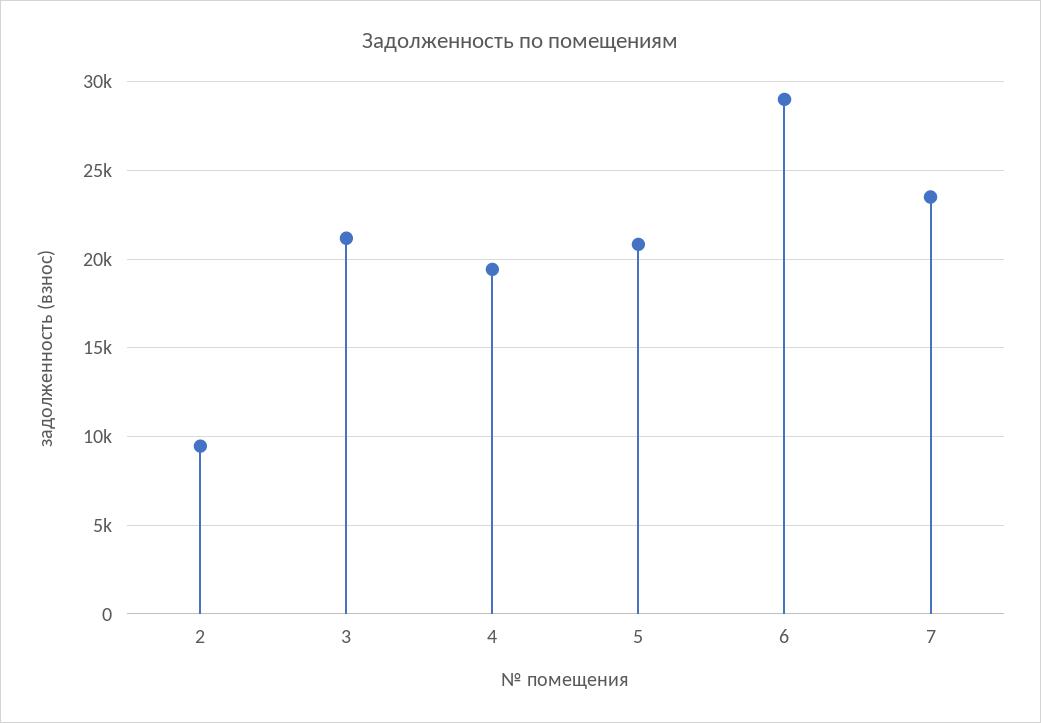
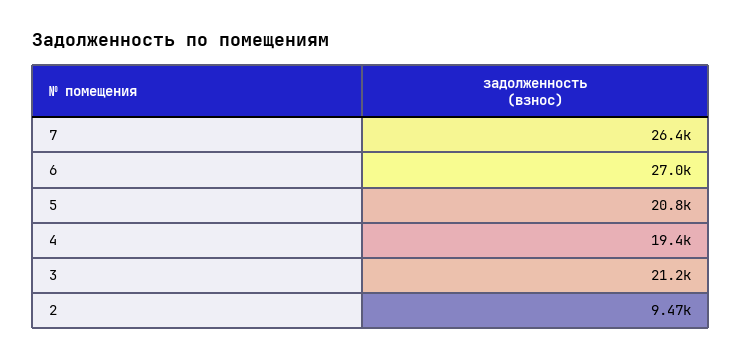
6: 29000 -> 27000
7: 23500 -> 26400

